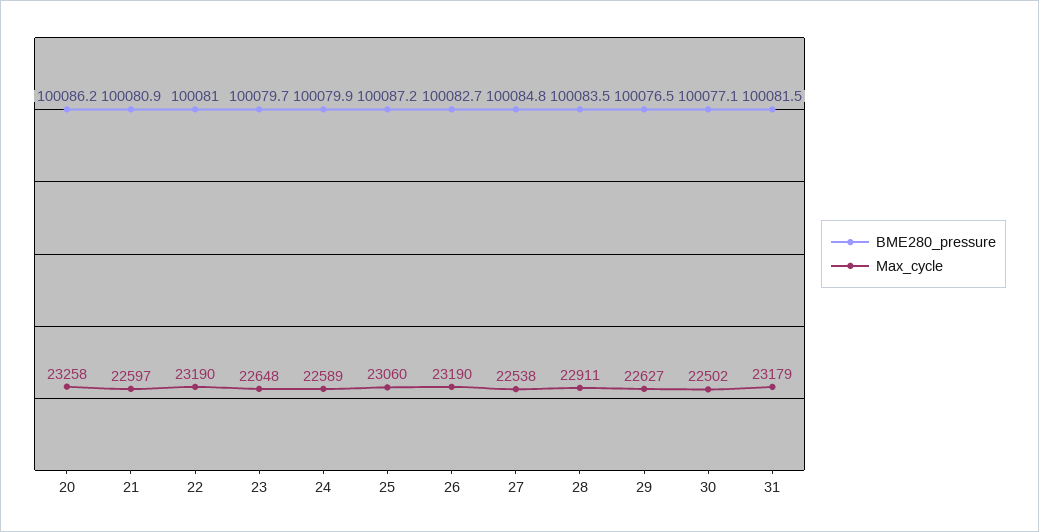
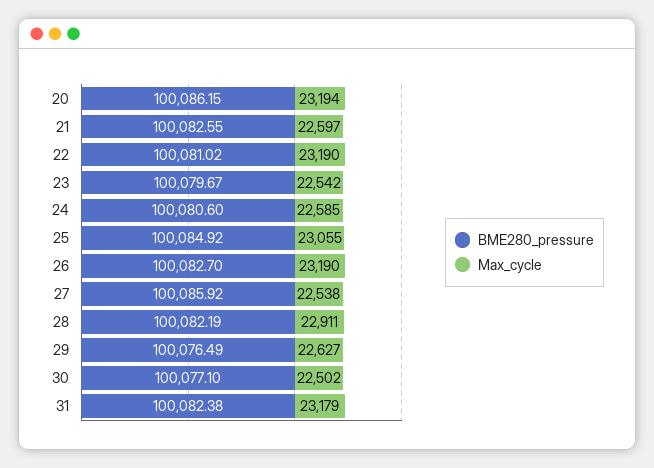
Max_cycle, 20: 23258 -> 23194
BME280_pressure, 21: 100080.9 -> 100082.55
Max_cycle, 23: 22648 -> 22542
BME280_pressure, 24: 100079.9 -> 100080.6
Max_cycle, 24: 22589 -> 22585
BME280_pressure, 25: 100087.2 -> 100084.92
Max_cycle, 25: 23060 -> 23055
BME280_pressure, 27: 100084.8 -> 100085.92
BME280_pressure, 28: 100083.5 -> 100082.19
BME280_pressure, 31: 100081.5 -> 100082.38

